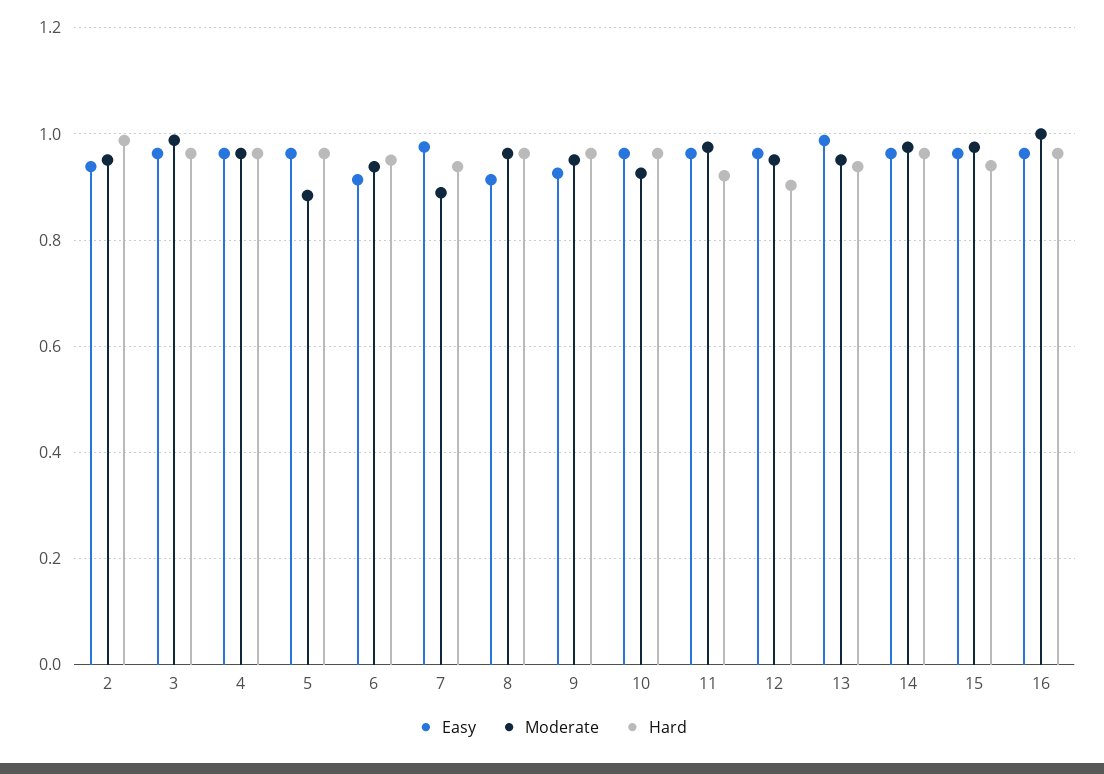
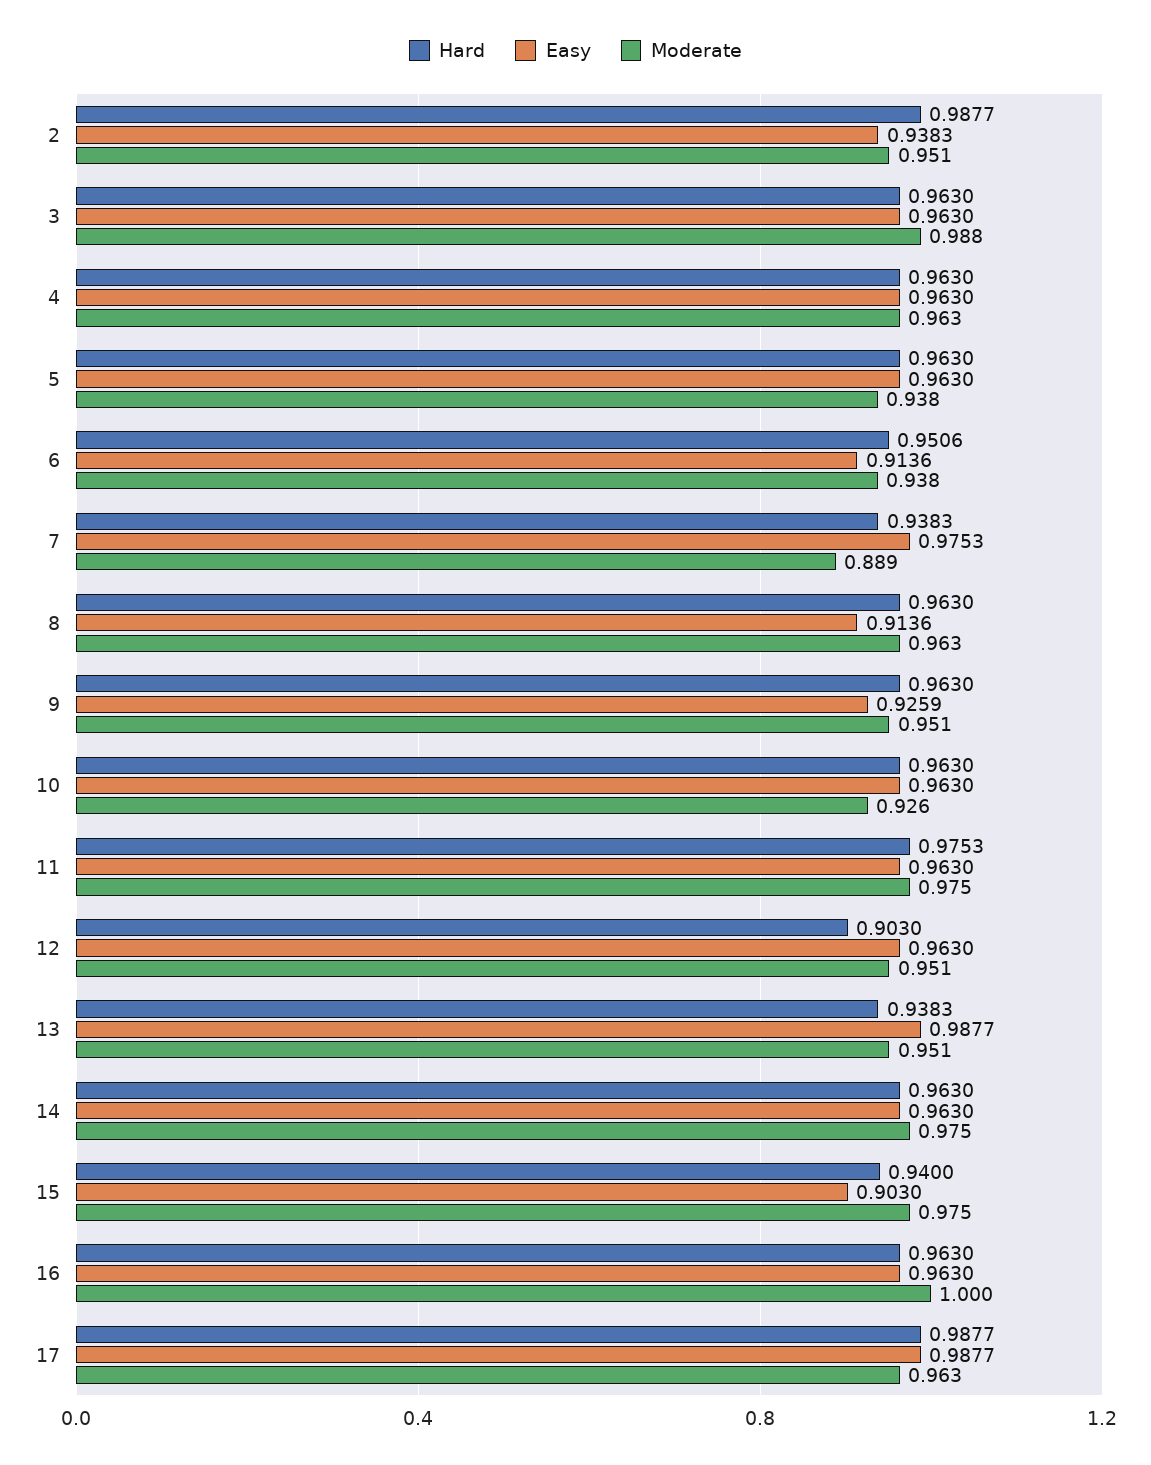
Moderate, 5: 0.88 -> 0.938
Hard, 11: 0.92 -> 0.9753
Easy, 15: 0.96 -> 0.903
Hard, 17: none -> 0.9877
Easy, 17: none -> 0.9877
Moderate, 17: none -> 0.963

